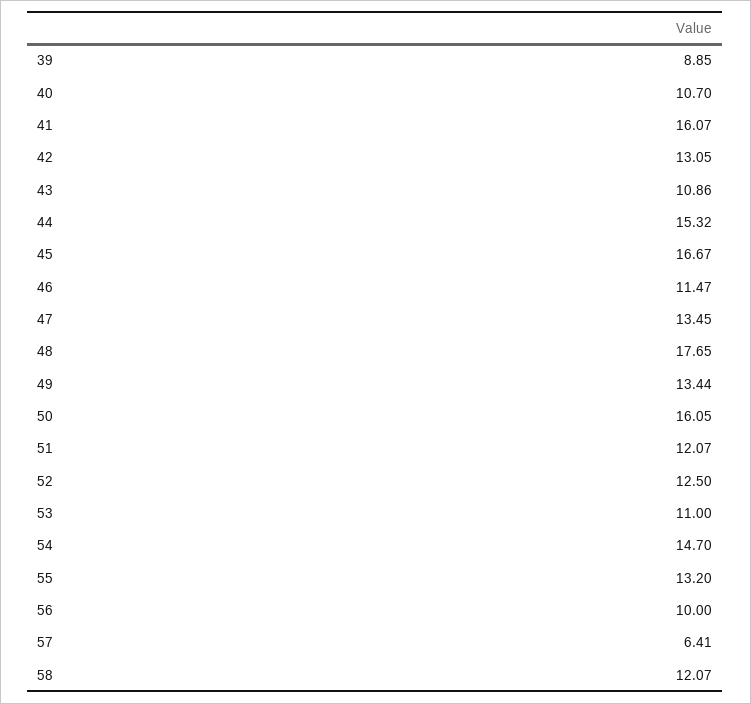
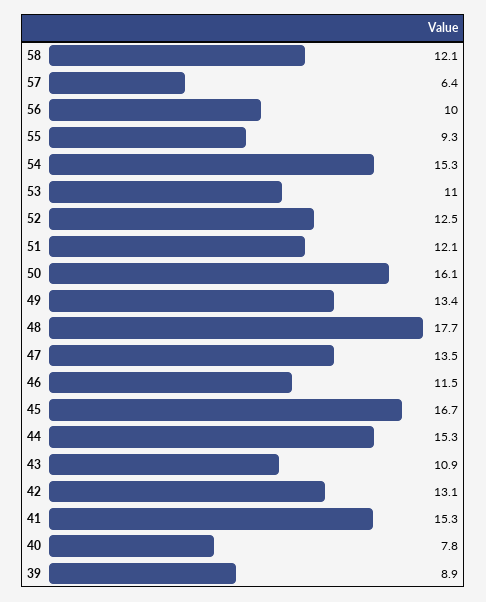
40: 10.7 -> 7.8
41: 16.07 -> 15.3
54: 14.7 -> 15.3
55: 13.2 -> 9.3

